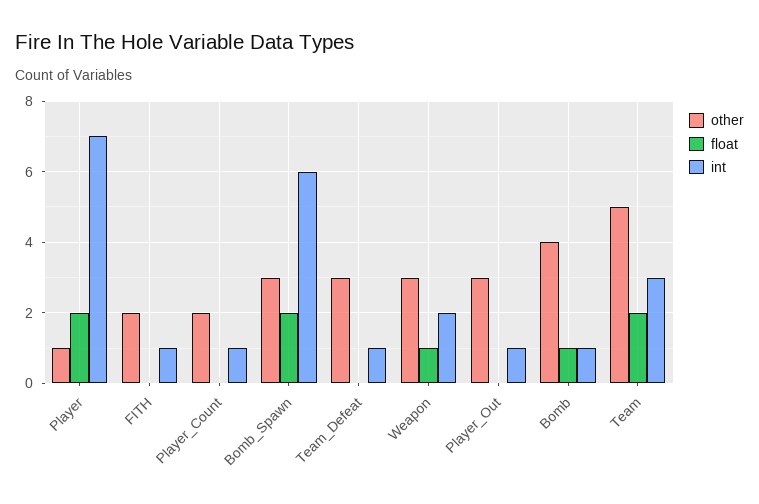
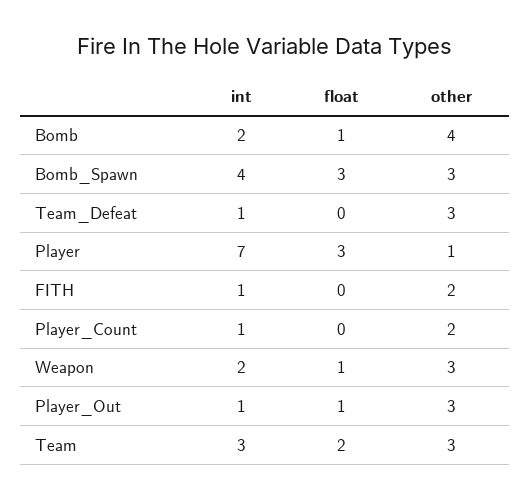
float, Player: 2 -> 3
float, Bomb_Spawn: 2 -> 3
int, Bomb_Spawn: 6 -> 4
float, Player_Out: 0 -> 1
int, Bomb: 1 -> 2
other, Team: 5 -> 3

